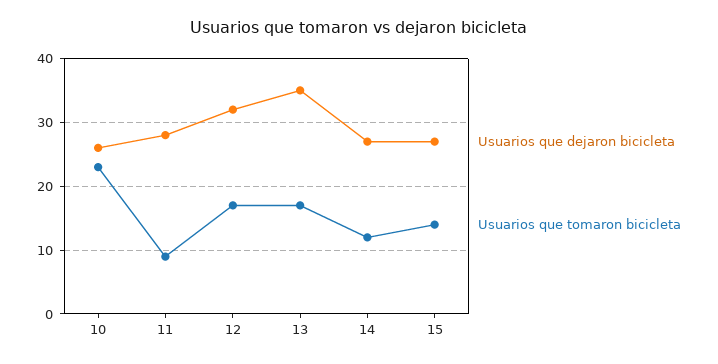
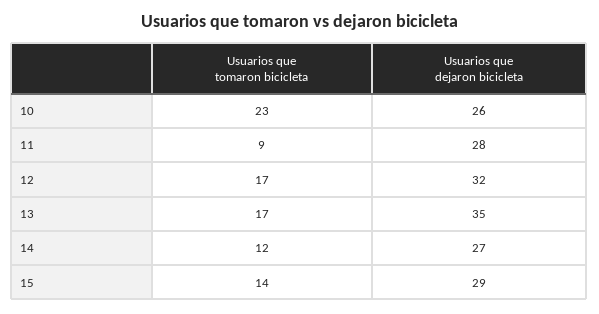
Usuarios que dejaron bicicleta, 15: 27 -> 29

